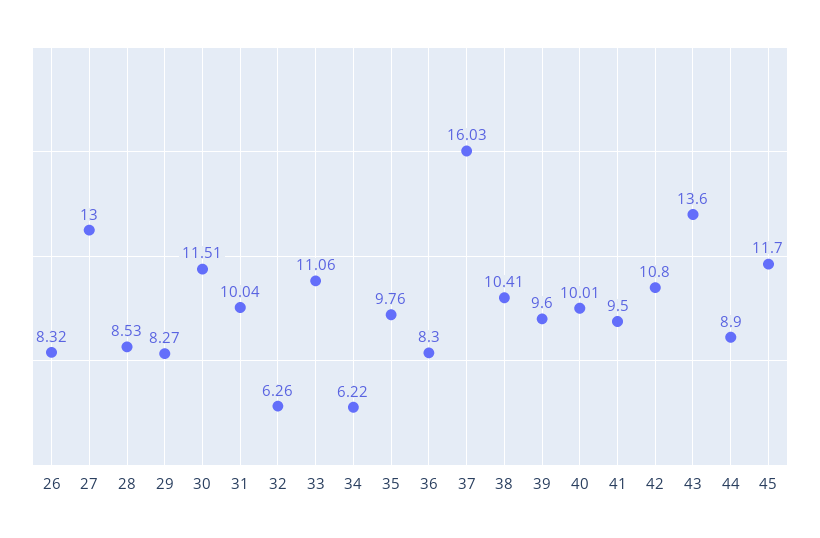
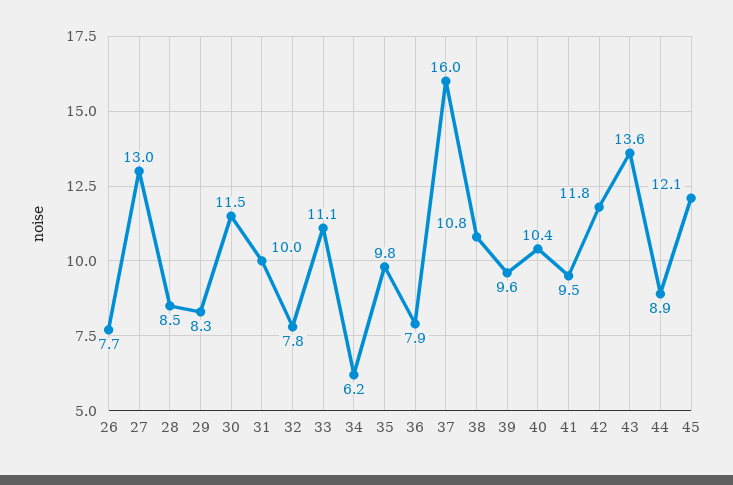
26: 8.32 -> 7.7
32: 6.26 -> 7.8
36: 8.3 -> 7.9
38: 10.41 -> 10.8
40: 10.01 -> 10.4
42: 10.8 -> 11.8
45: 11.7 -> 12.1

